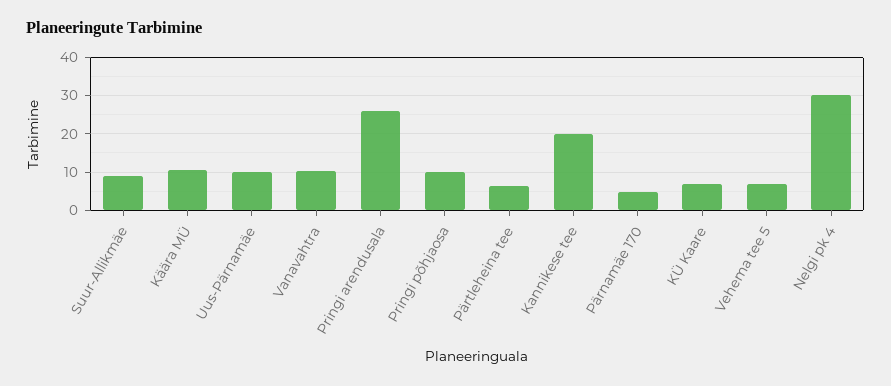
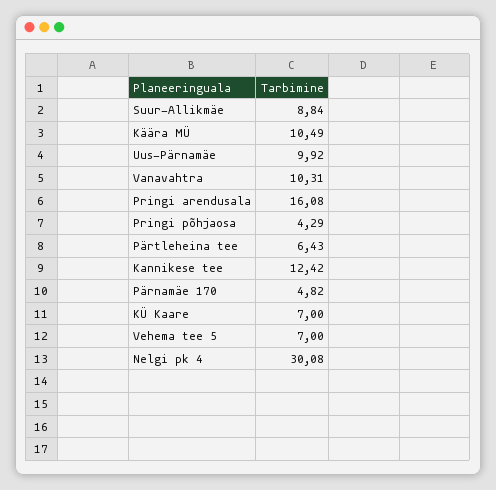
Pringi arendusala: 26 -> 16.08
Pringi põhjaosa: 10 -> 4.29
Kannikese tee: 20 -> 12.42

